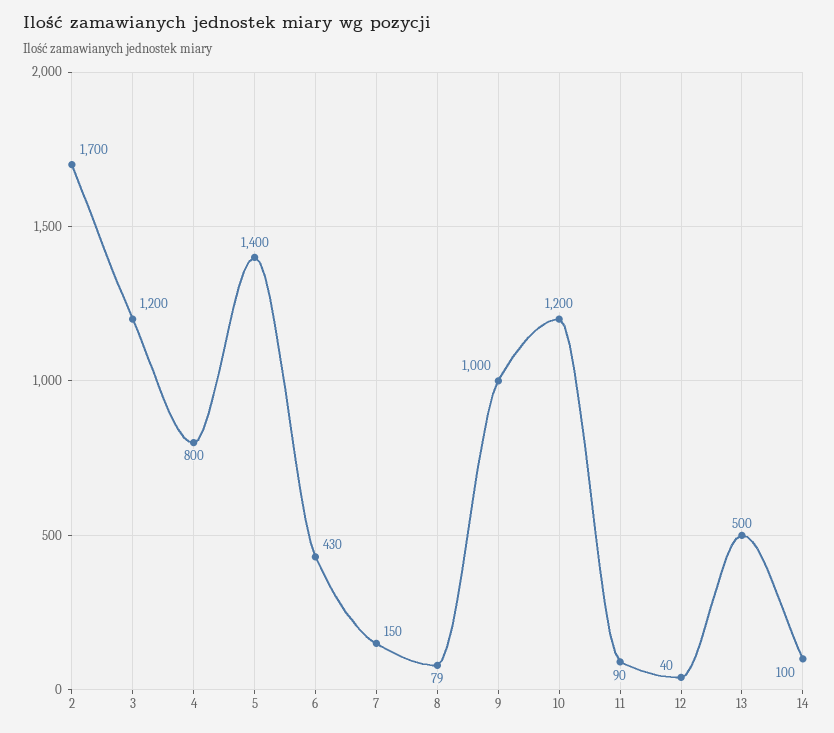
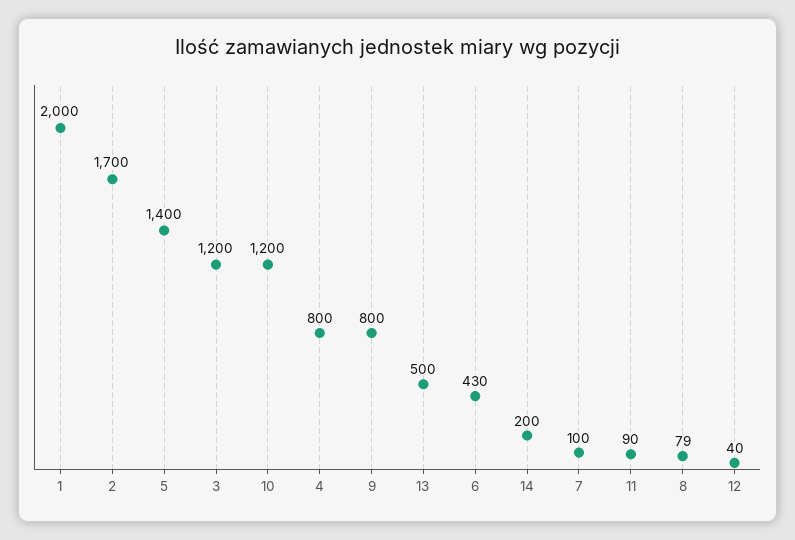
7: 150 -> 100
9: 1000 -> 800
14: 100 -> 200
1: none -> 2000

